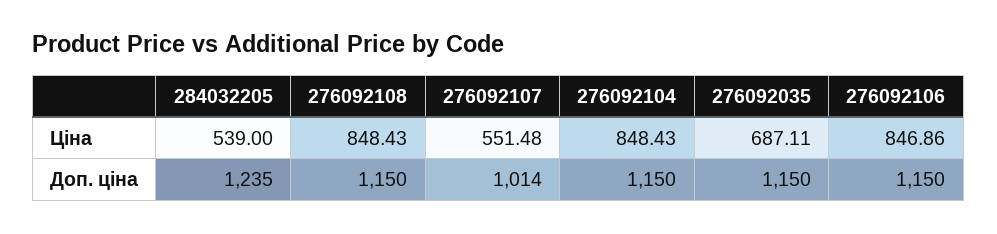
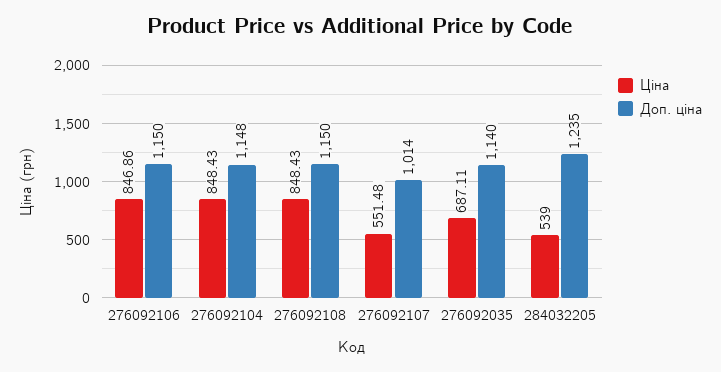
Доп. ціна, 276092104: 1150 -> 1148
Доп. ціна, 276092035: 1150 -> 1140

